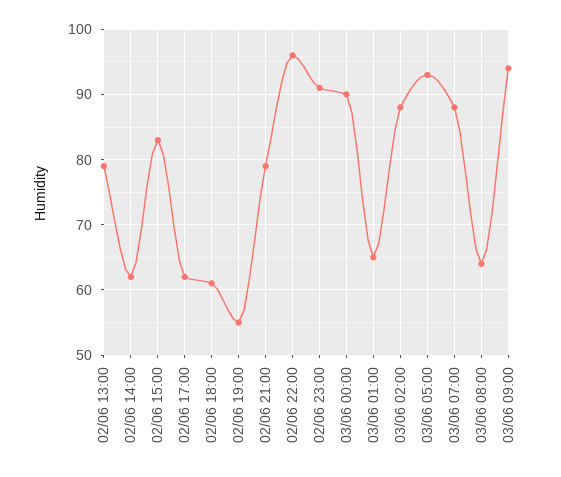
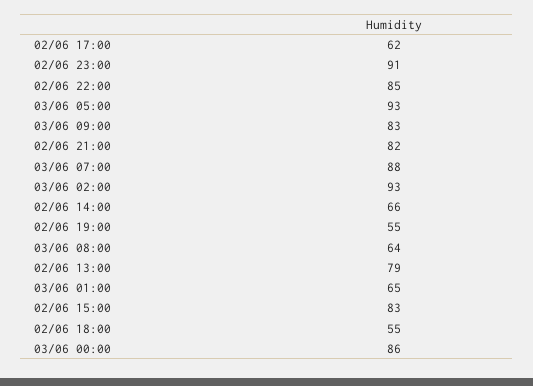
02/06 14:00: 62 -> 66
02/06 18:00: 61 -> 55
02/06 21:00: 79 -> 82
02/06 22:00: 96 -> 85
03/06 00:00: 90 -> 86
03/06 02:00: 88 -> 93
03/06 09:00: 94 -> 83

